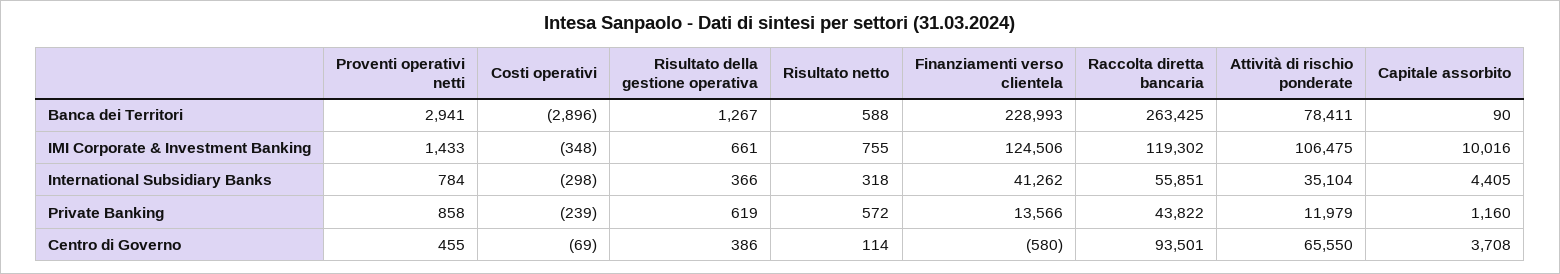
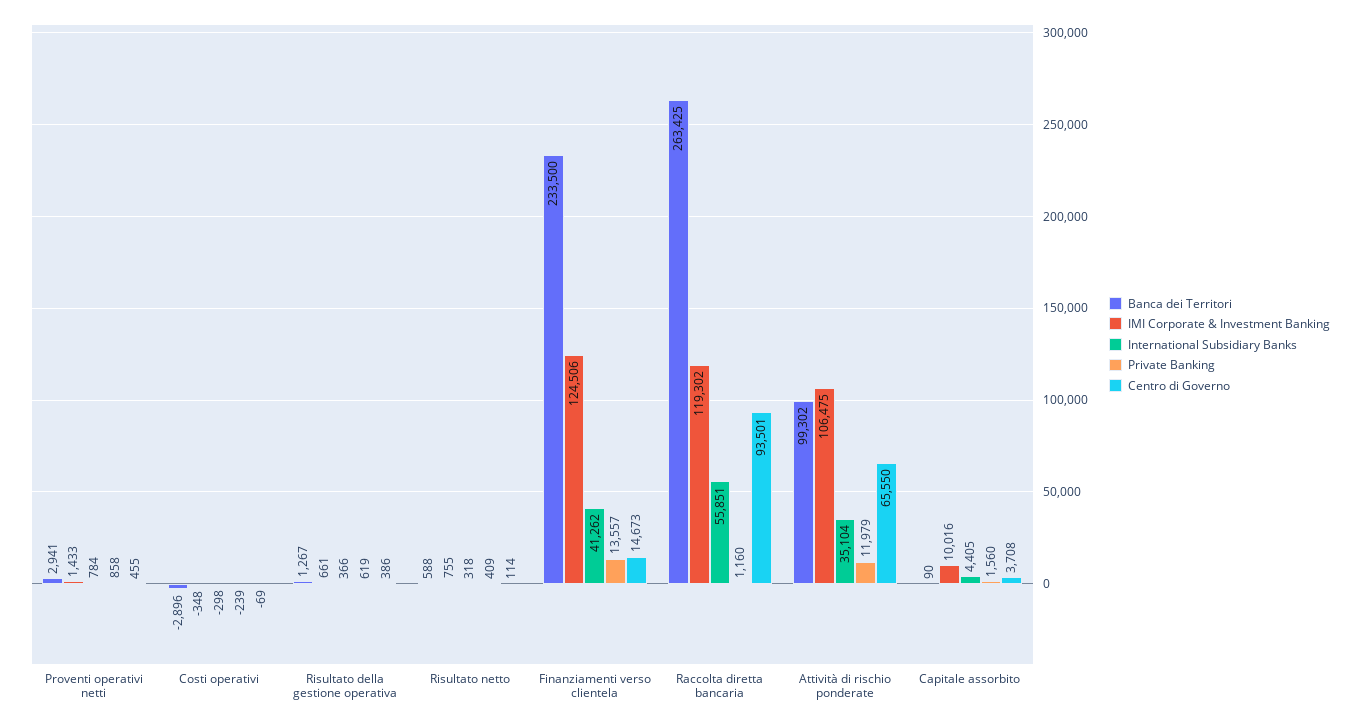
Banca dei Territori, Finanziamenti verso clientela: 228993 -> 233500
Banca dei Territori, Attività di rischio ponderate: 78411 -> 99302
Private Banking, Risultato netto: 572 -> 409
Private Banking, Finanziamenti verso clientela: 13566 -> 13557
Private Banking, Raccolta diretta bancaria: 43822 -> 1160
Private Banking, Capitale assorbito: 1160 -> 1560
Centro di Governo, Finanziamenti verso clientela: -580 -> 14673

